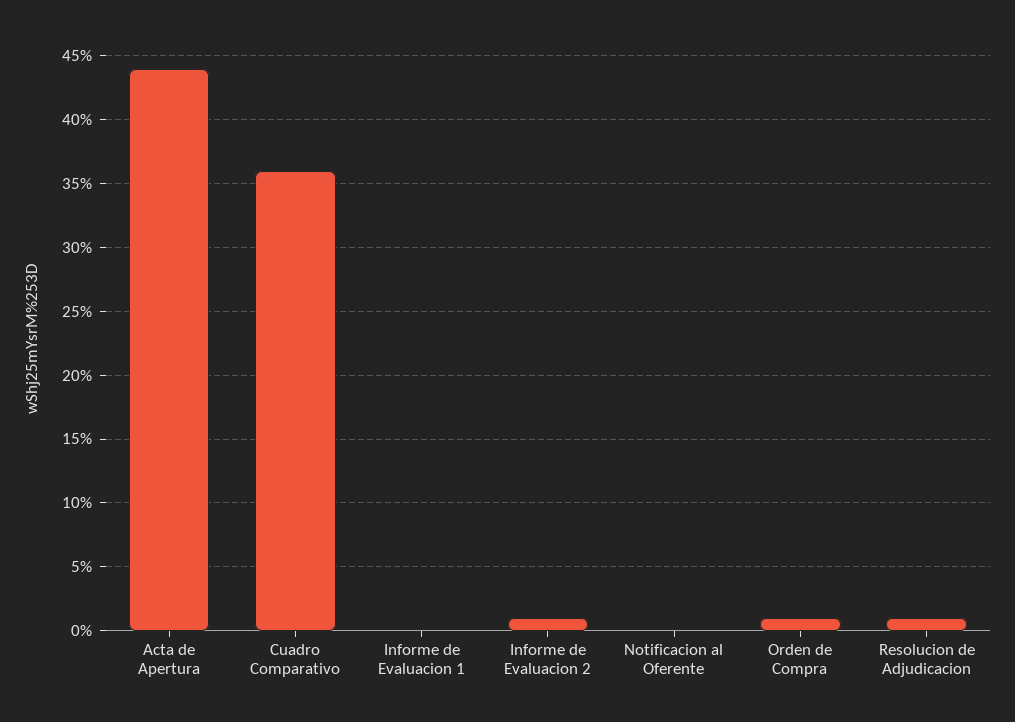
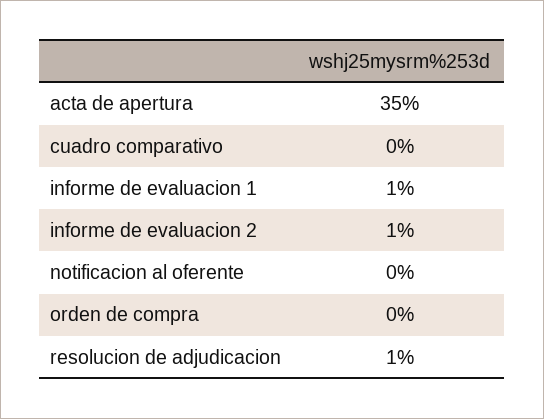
Acta de Apertura: 44 -> 35
Cuadro Comparativo: 36 -> 0
Informe de Evaluacion 1: 0 -> 1
Orden de Compra: 1 -> 0

